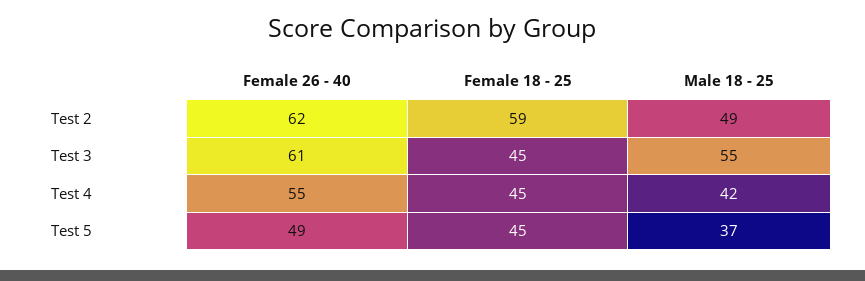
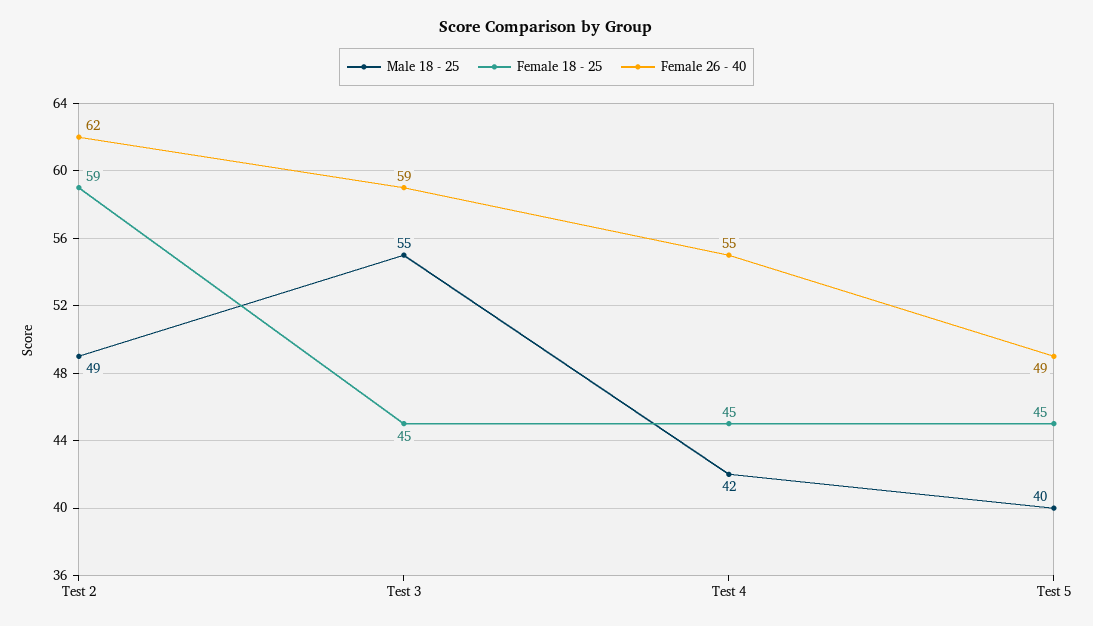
Female 26 - 40, Test 3: 61 -> 59
Male 18 - 25, Test 5: 37 -> 40

